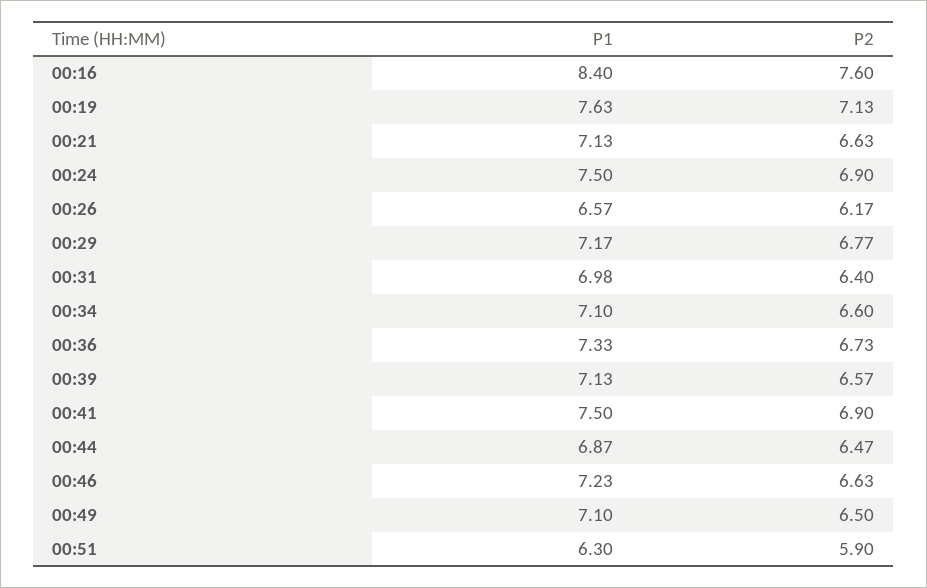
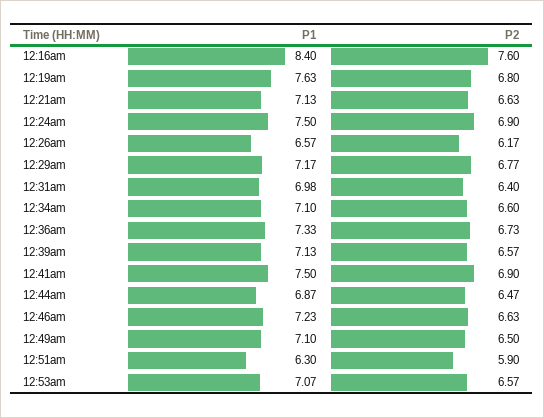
P2, 00:19: 7.13 -> 6.8
P1, 12:53am: none -> 7.07
P2, 12:53am: none -> 6.57

